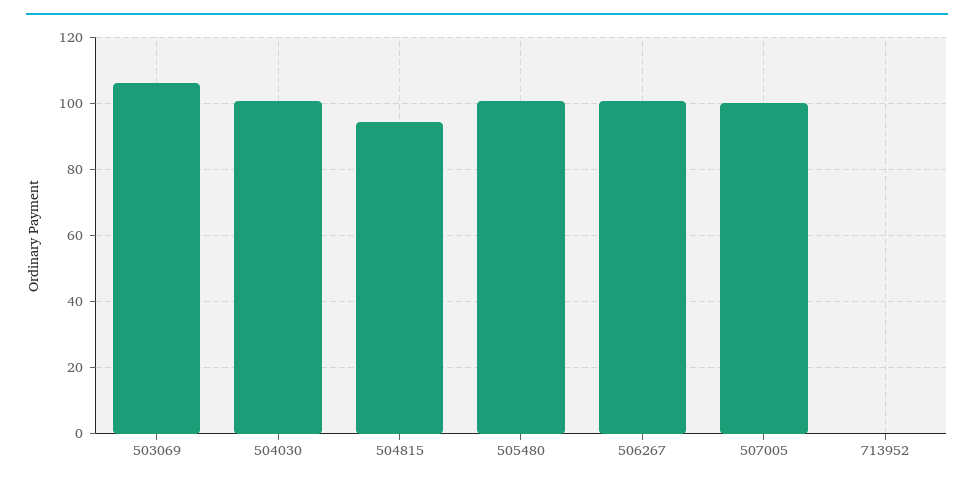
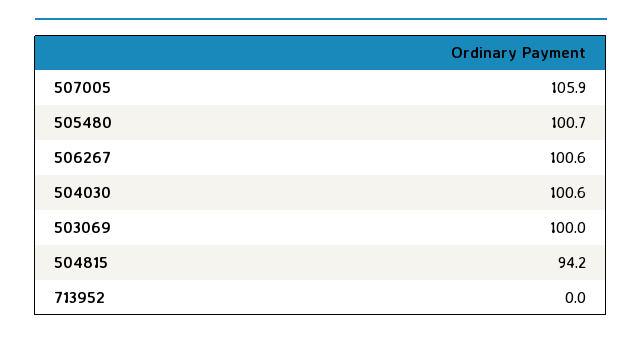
503069: 106 -> 100
507005: 100 -> 105.9

